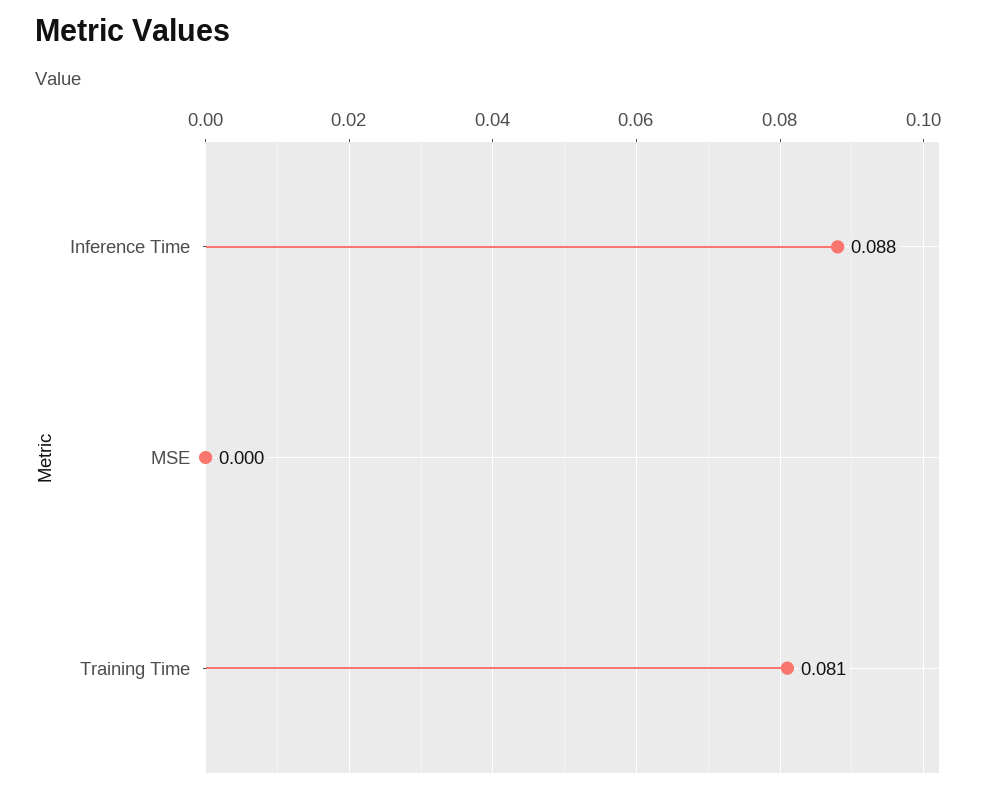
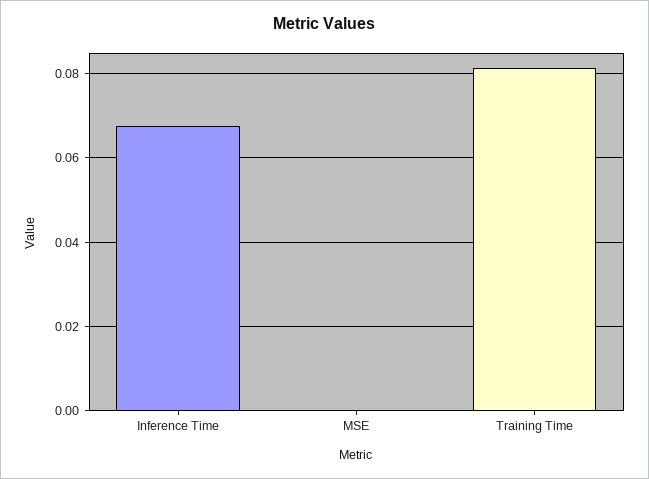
Inference Time: 0.088 -> 0.068

